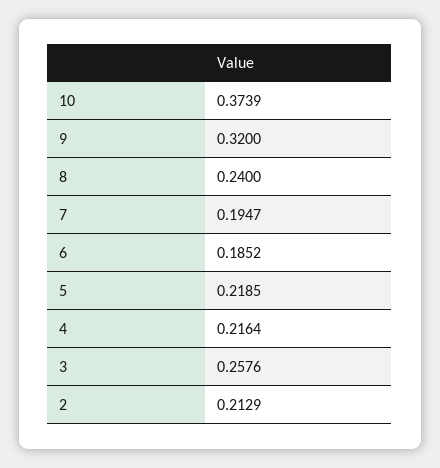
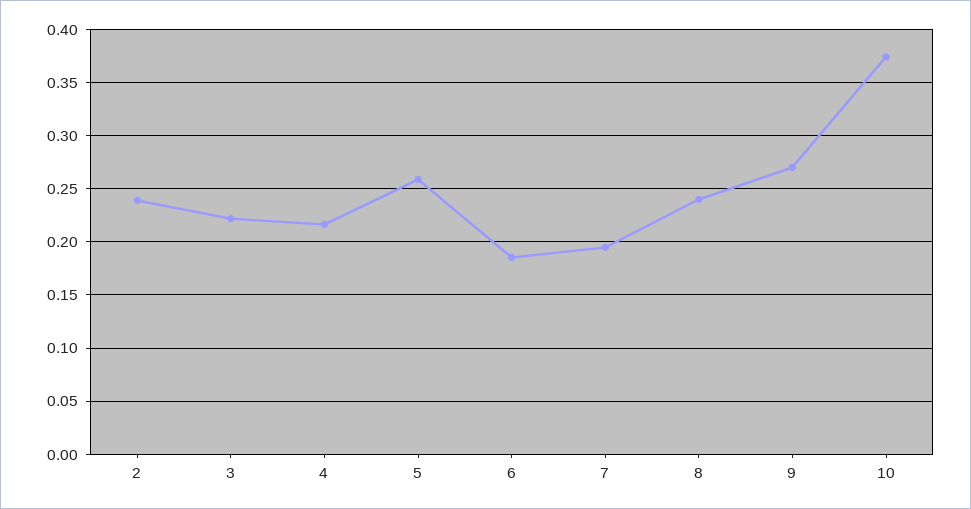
9: 0.32 -> 0.27
5: 0.2185 -> 0.26
3: 0.2576 -> 0.22
2: 0.2129 -> 0.24

